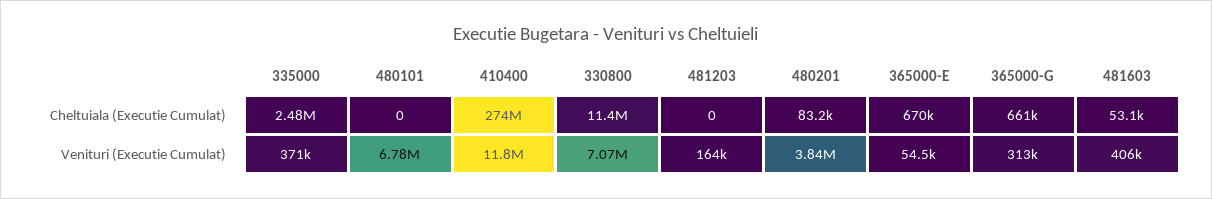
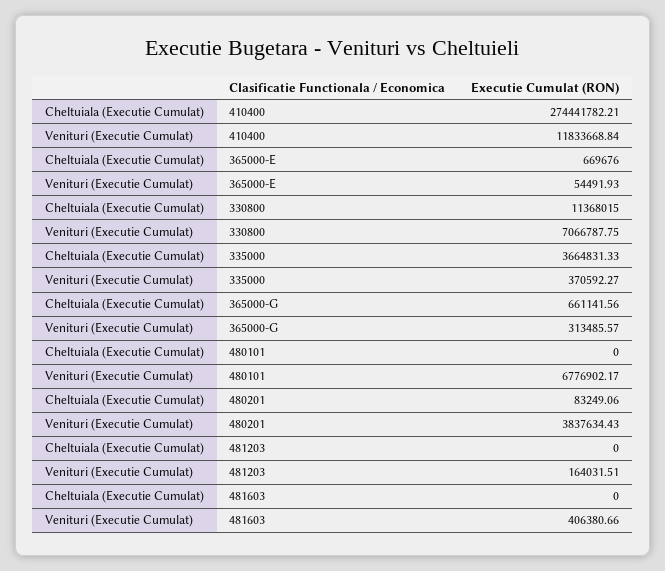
335000, Cheltuiala (Executie Cumulat): 2480000 -> 3664831.33
481603, Cheltuiala (Executie Cumulat): 53100 -> 0

